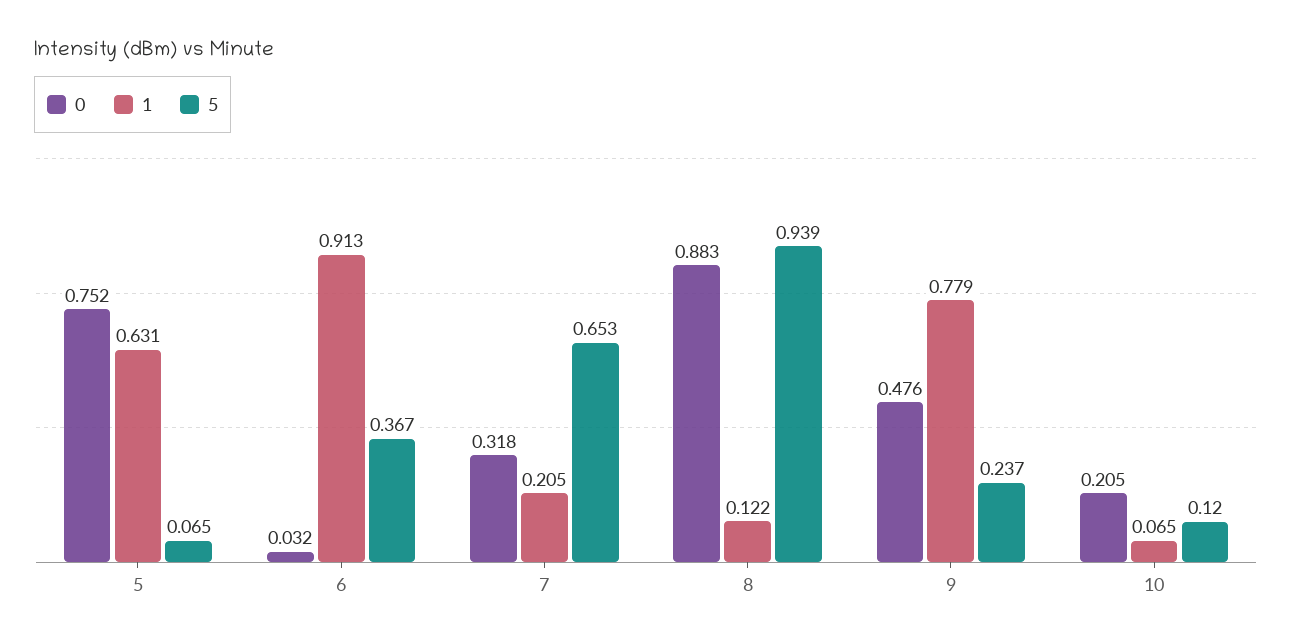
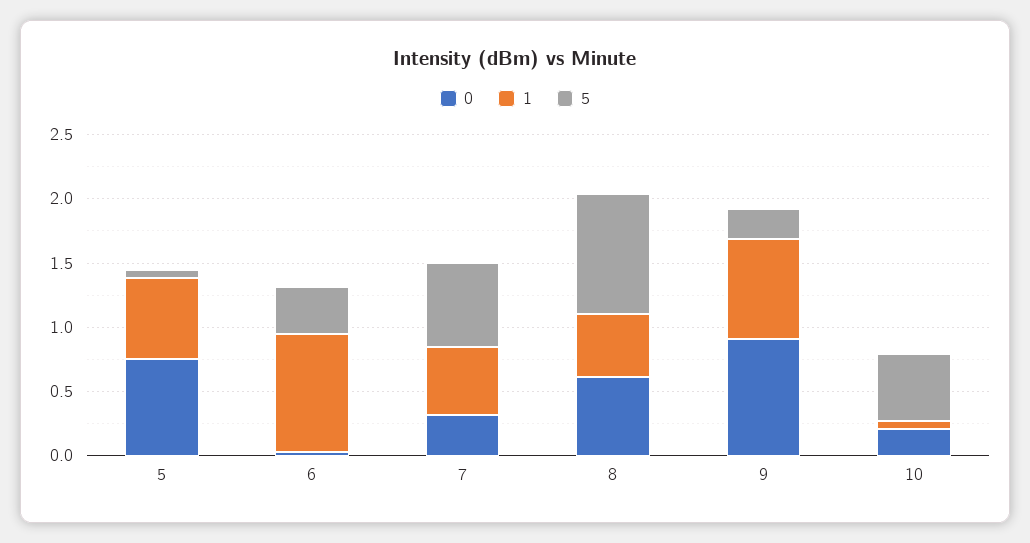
1, 7: 0.205 -> 0.5
0, 8: 0.883 -> 0.6
1, 8: 0.122 -> 0.5
0, 9: 0.476 -> 0.9
5, 10: 0.12 -> 0.5

